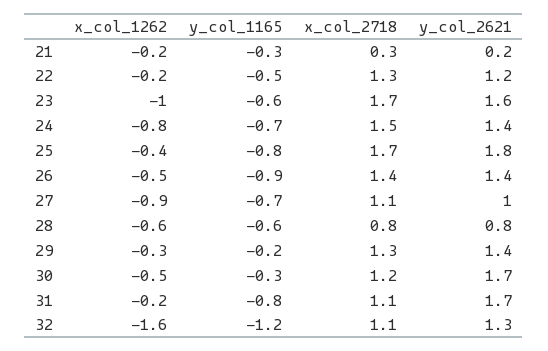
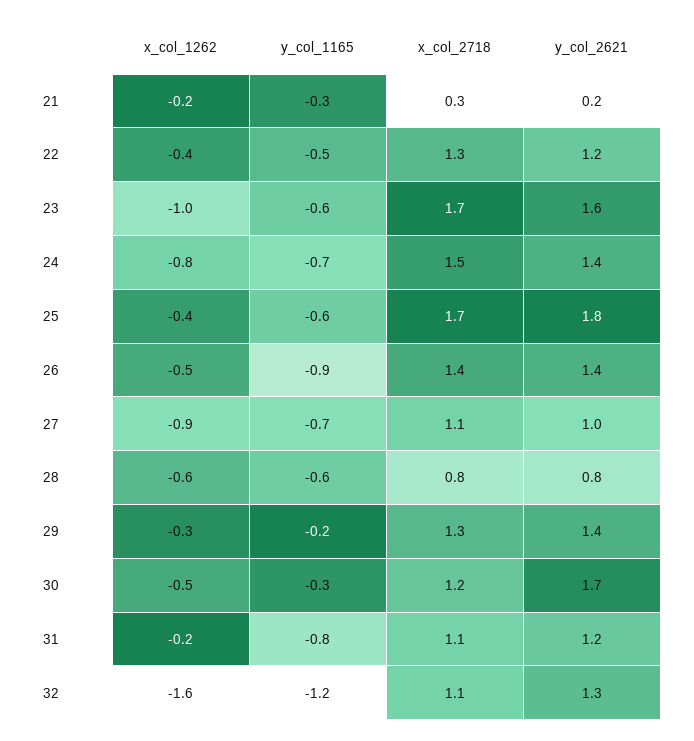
x_col_1262, 22: -0.2 -> -0.4
y_col_1165, 25: -0.8 -> -0.6
y_col_2621, 31: 1.7 -> 1.2

